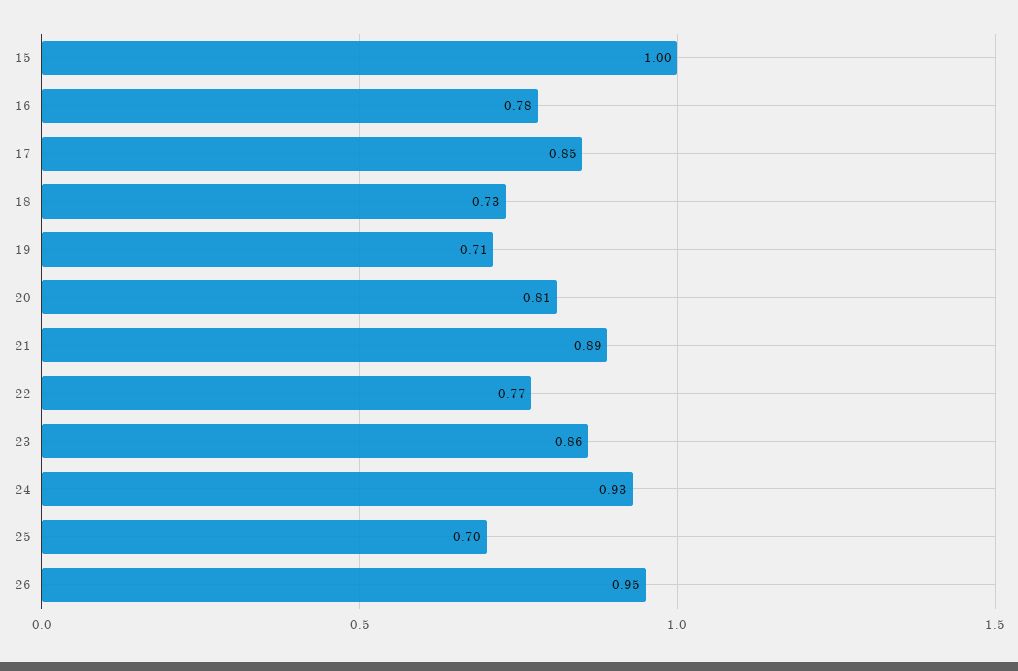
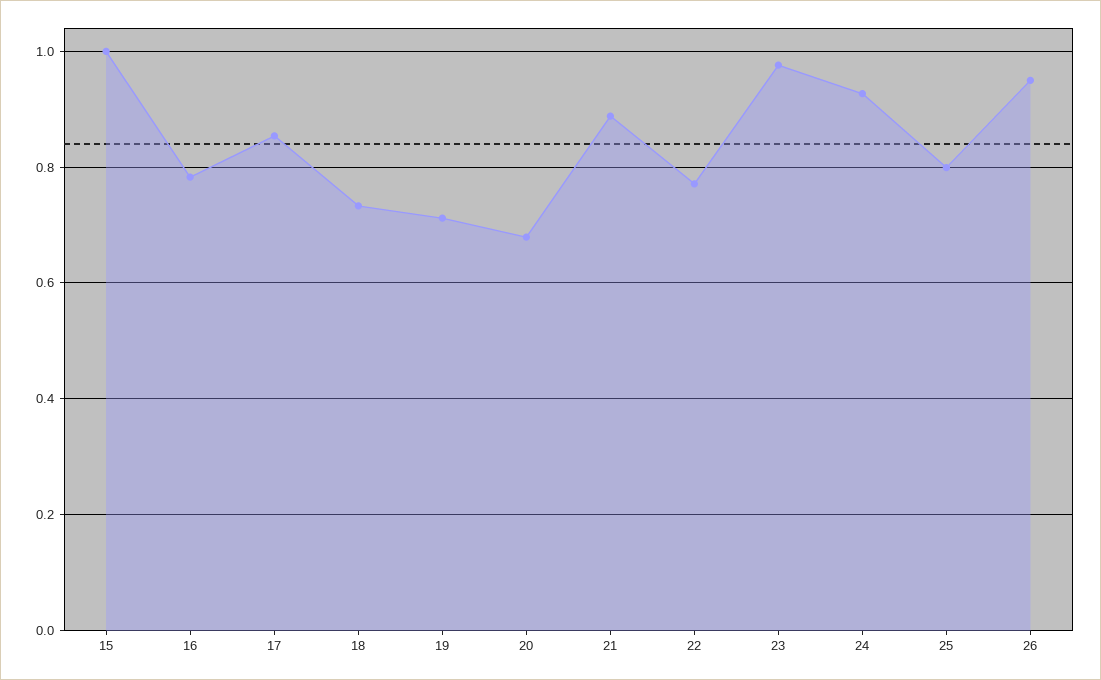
20: 0.81 -> 0.68
23: 0.86 -> 0.98
25: 0.7 -> 0.8

